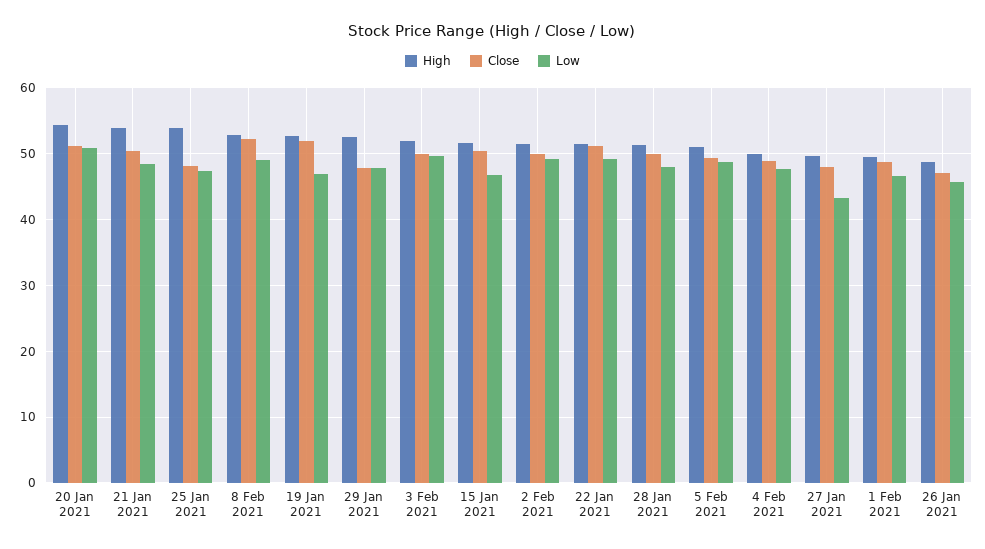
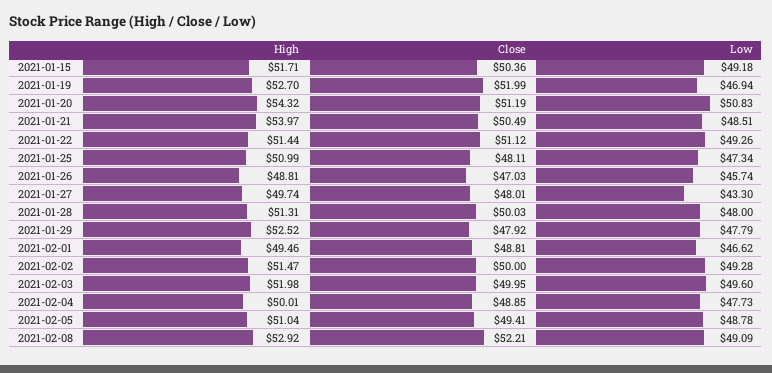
High, 25 Jan 2021: 54 -> 50.99
Low, 15 Jan 2021: 47 -> 49.18

